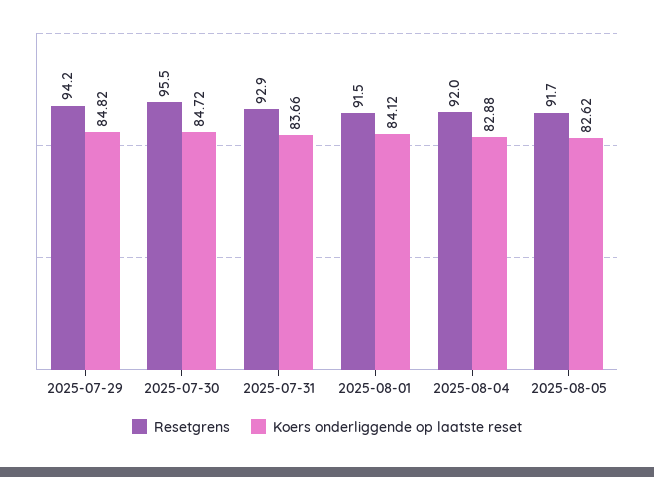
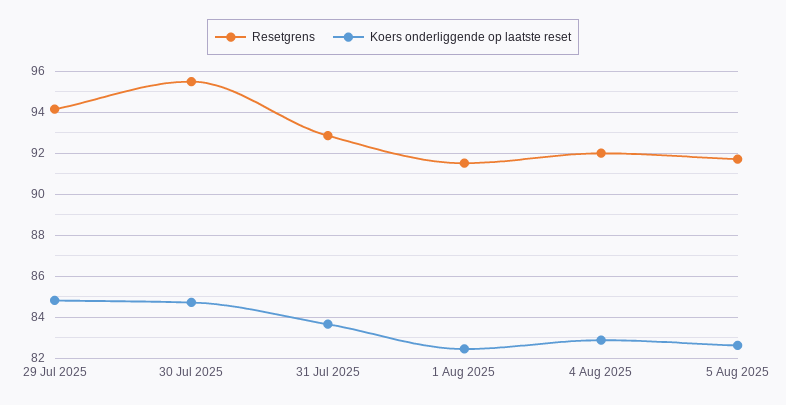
Koers onderliggende op laatste reset, 2025-08-01: 84.12 -> 82.5

